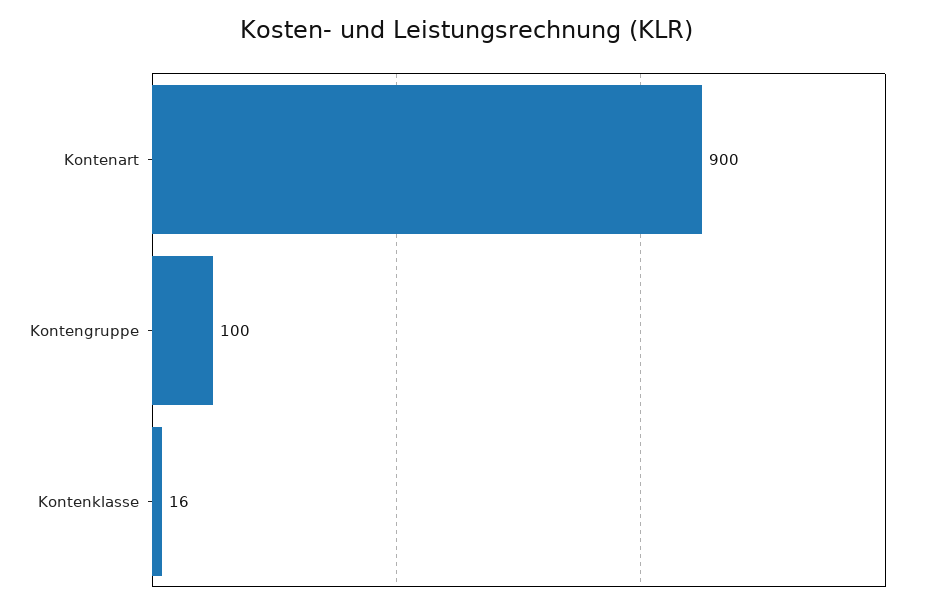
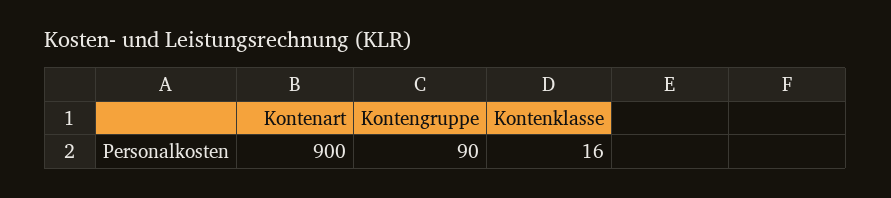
Kontengruppe: 100 -> 90

